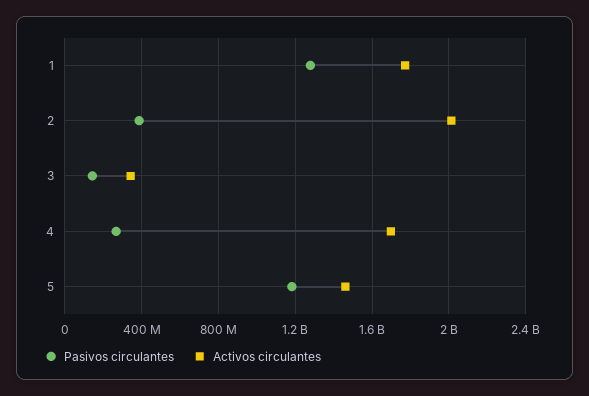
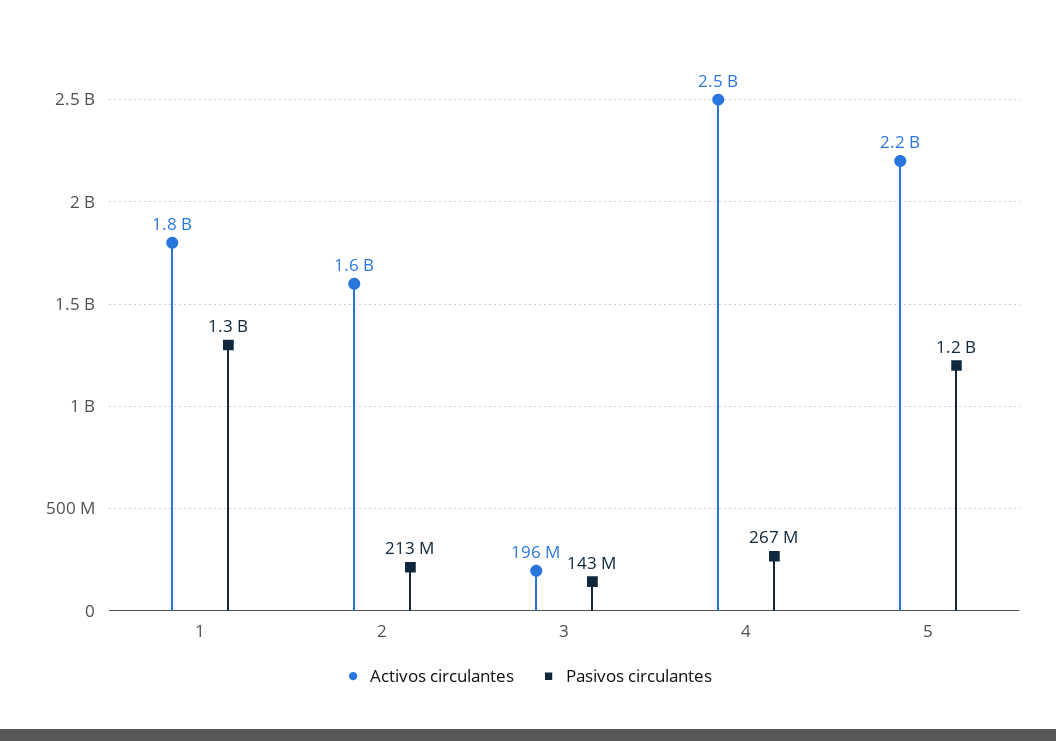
Pasivos circulantes, 2: 400000000 -> 213000000
Activos circulantes, 2: 2000000000 -> 1600000000
Activos circulantes, 3: 350000000 -> 196000000
Activos circulantes, 4: 1700000000 -> 2500000000
Activos circulantes, 5: 1450000000 -> 2200000000

